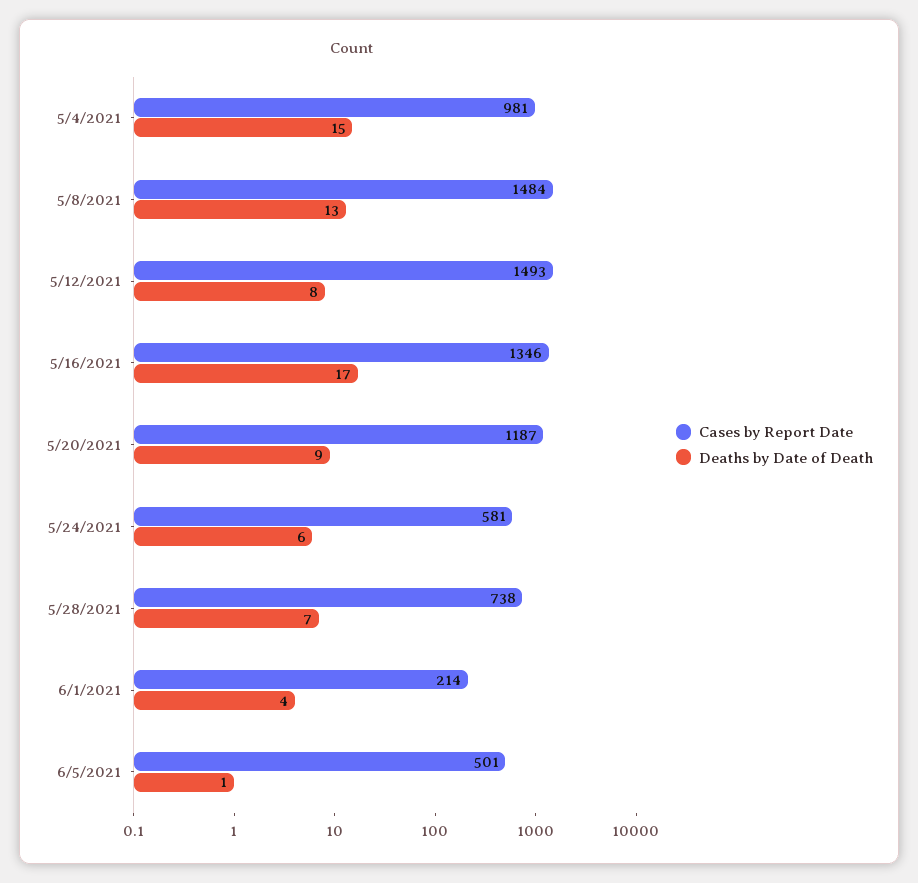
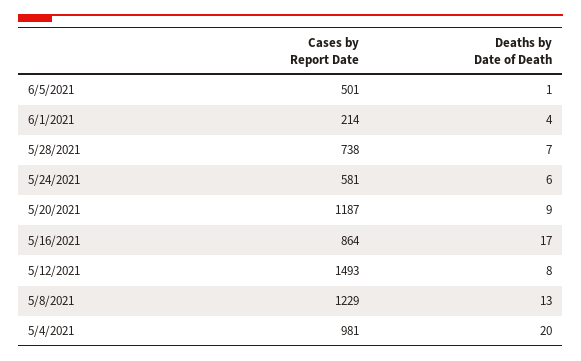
Deaths by Date of Death, 5/4/2021: 15 -> 20
Cases by Report Date, 5/8/2021: 1484 -> 1229
Cases by Report Date, 5/16/2021: 1346 -> 864

